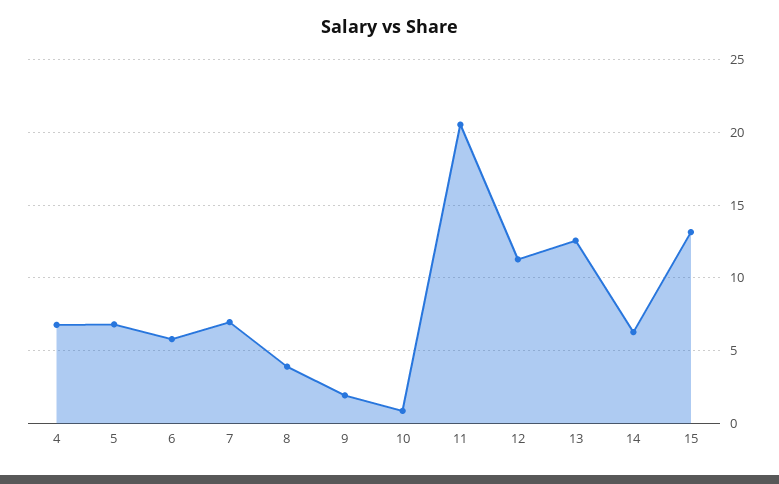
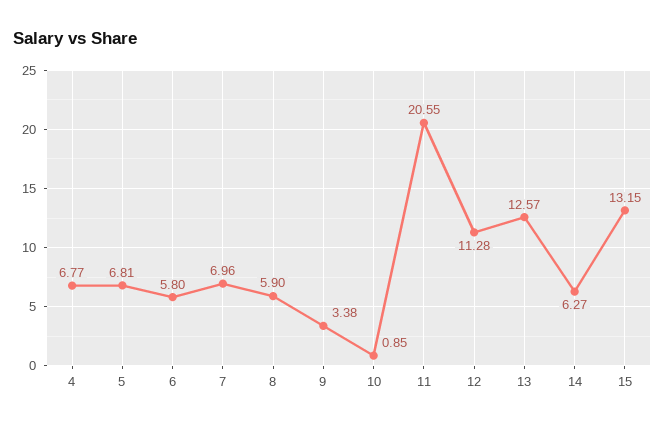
8: 4 -> 5.9
9: 2 -> 3.38

